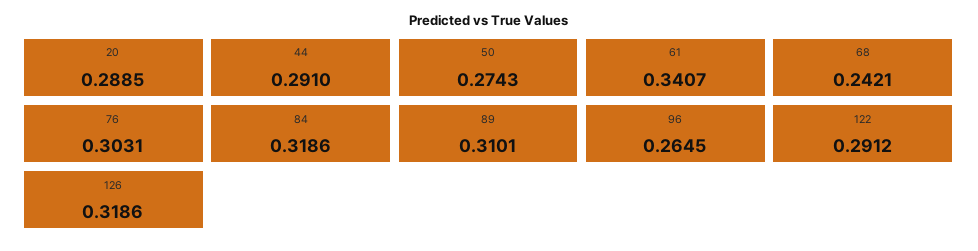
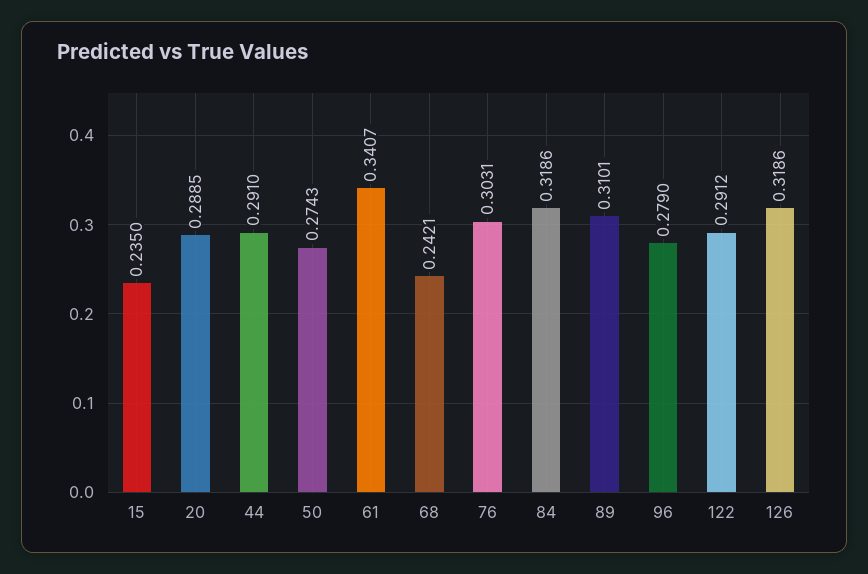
96: 0.2645 -> 0.279
15: none -> 0.235

